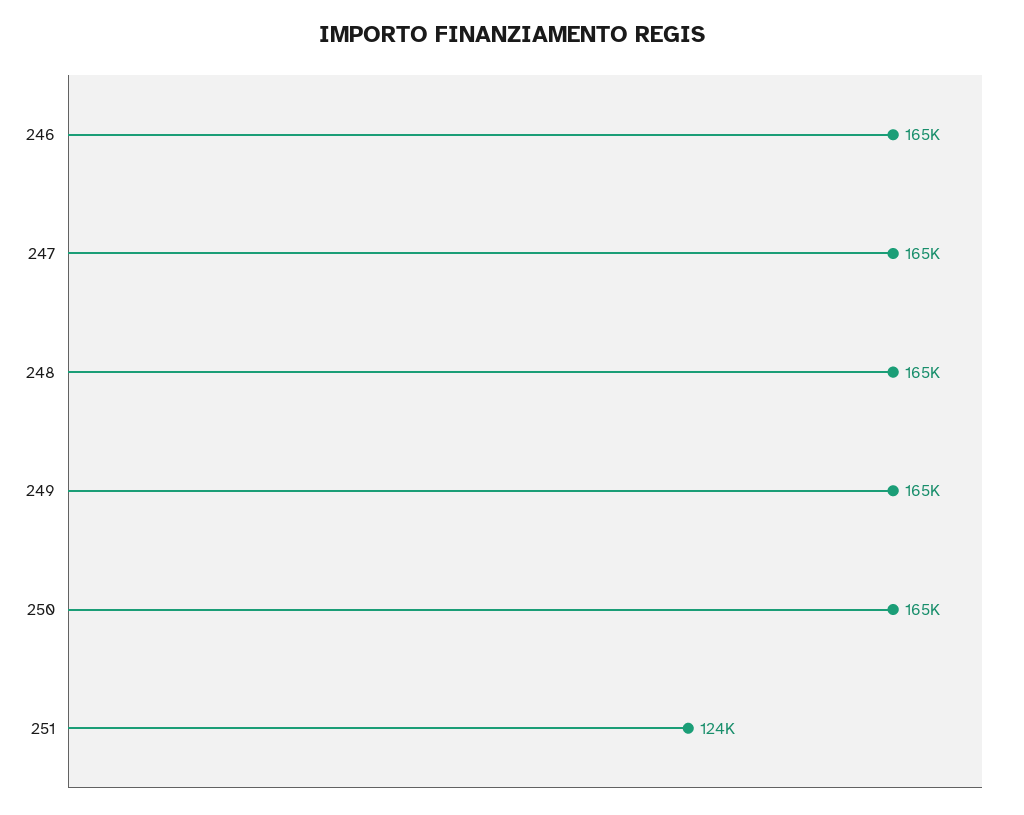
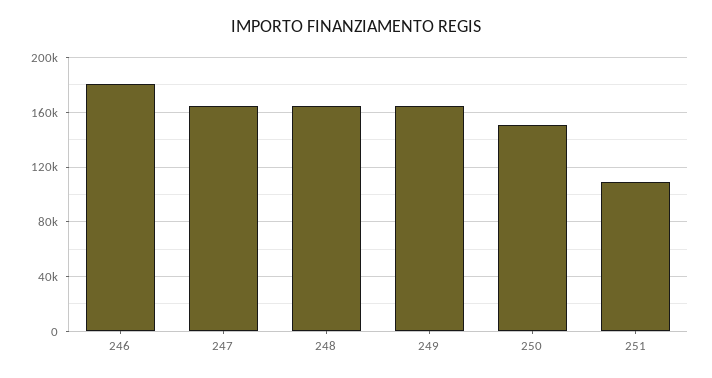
246: 165000 -> 180000
250: 165000 -> 150000
251: 124000 -> 110000

